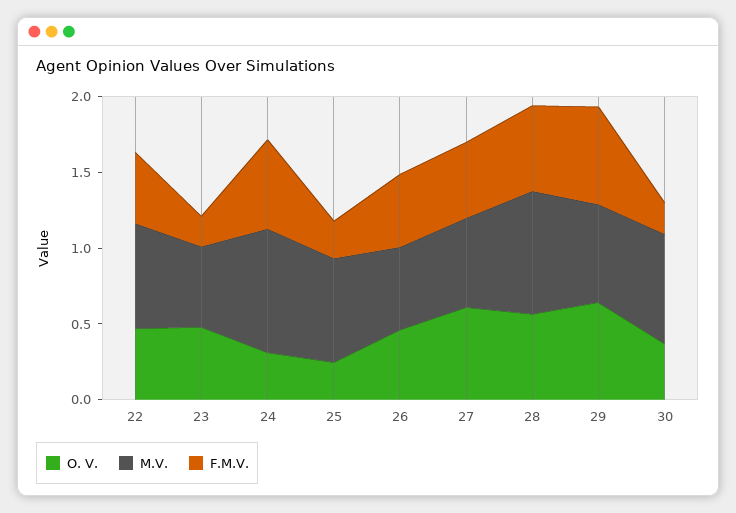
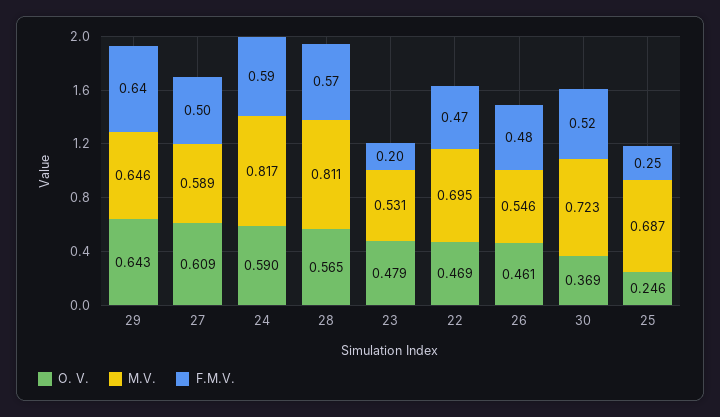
O. V., 24: 0.3 -> 0.59
F.M.V., 30: 0.2 -> 0.52

